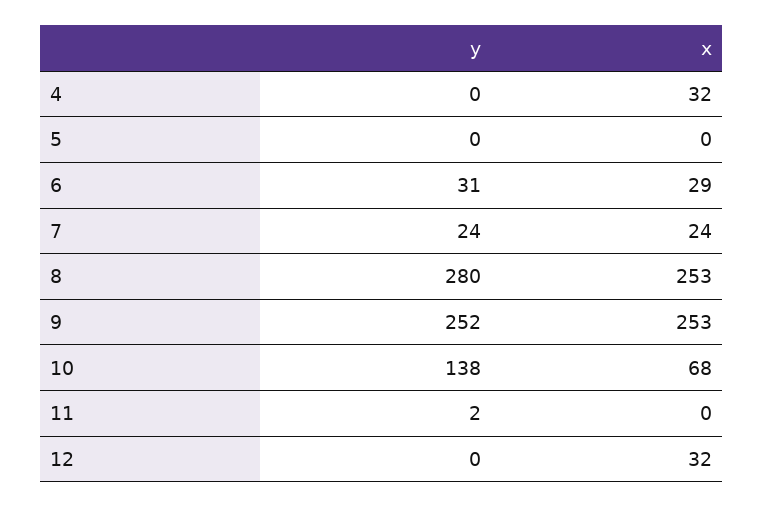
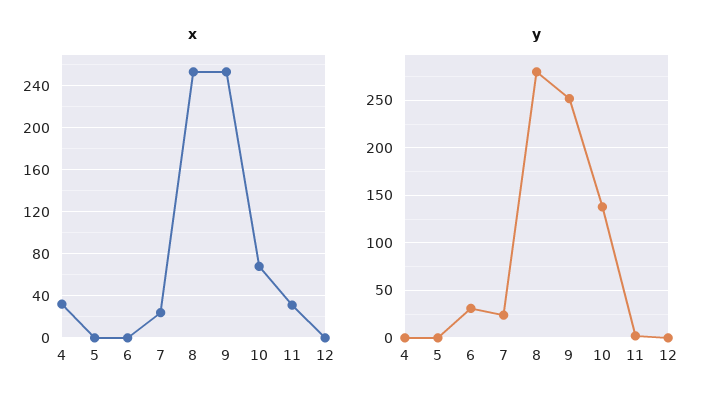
x, 6: 29 -> 0
x, 11: 0 -> 30
x, 12: 32 -> 0

